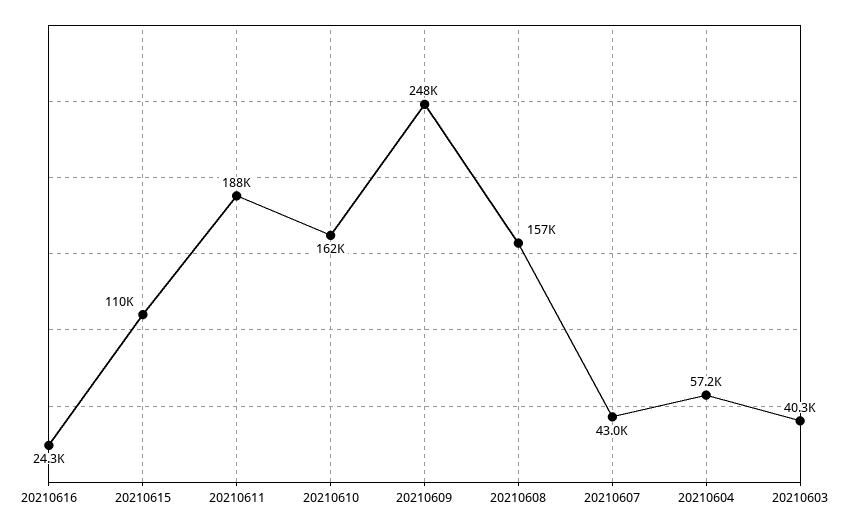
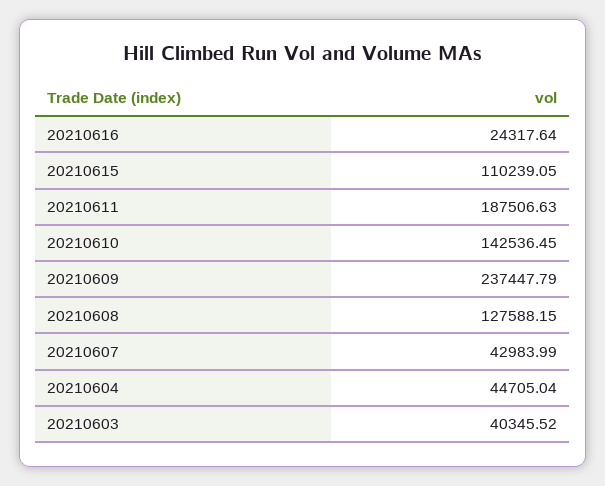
20210610: 162000 -> 142536.45
20210609: 248000 -> 237447.79
20210608: 157000 -> 127588.15
20210604: 57200 -> 44705.04

